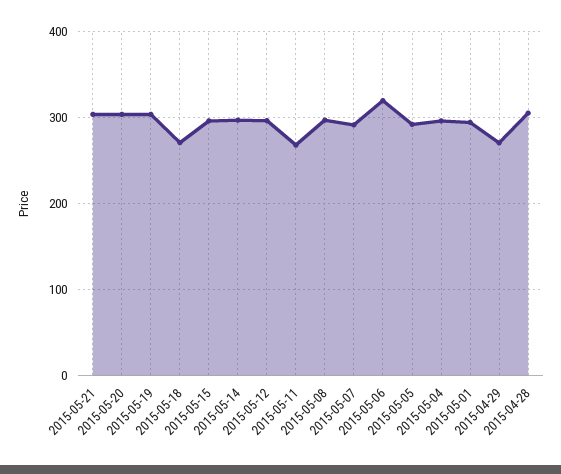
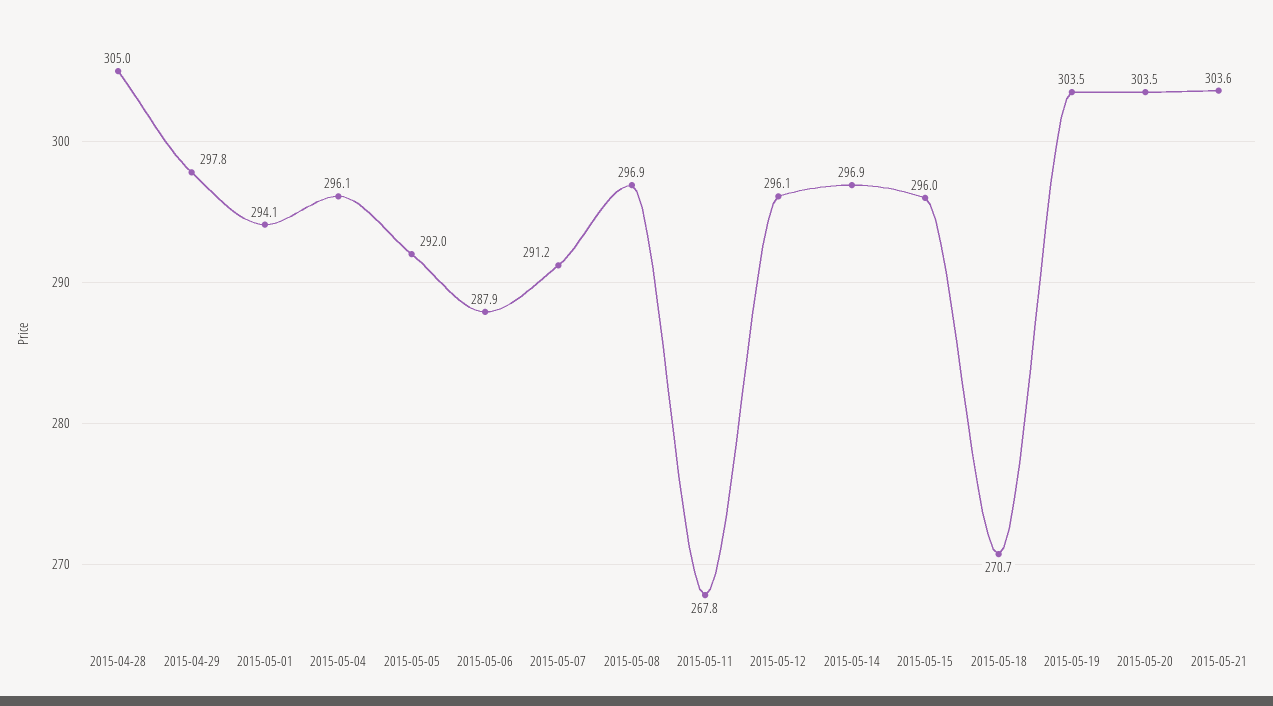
2015-05-06: 320 -> 287.9
2015-04-29: 270 -> 297.8

